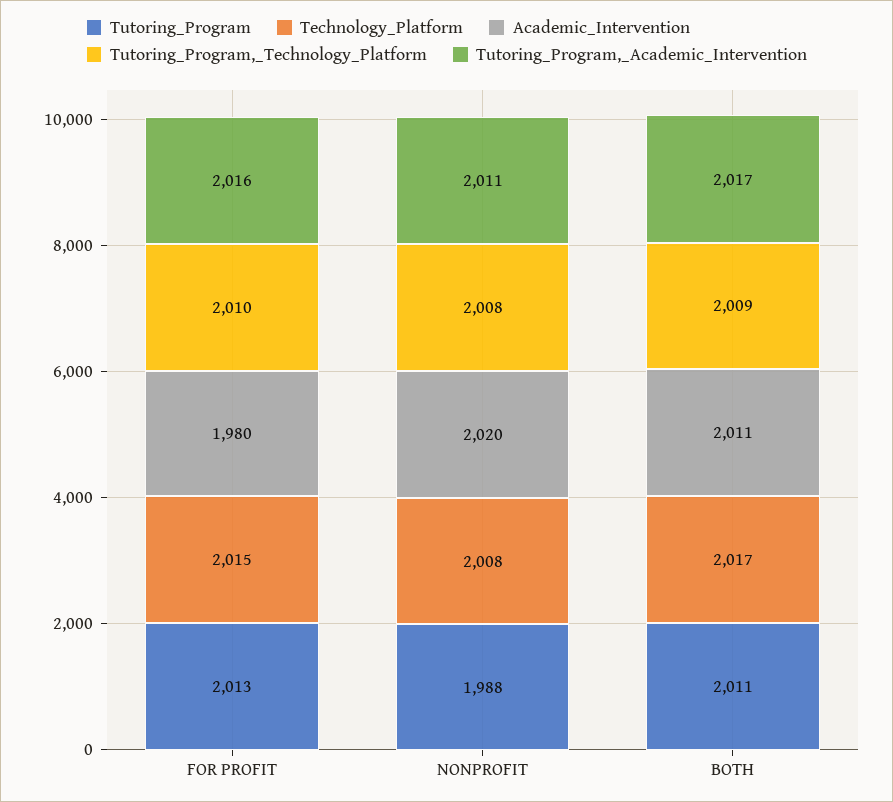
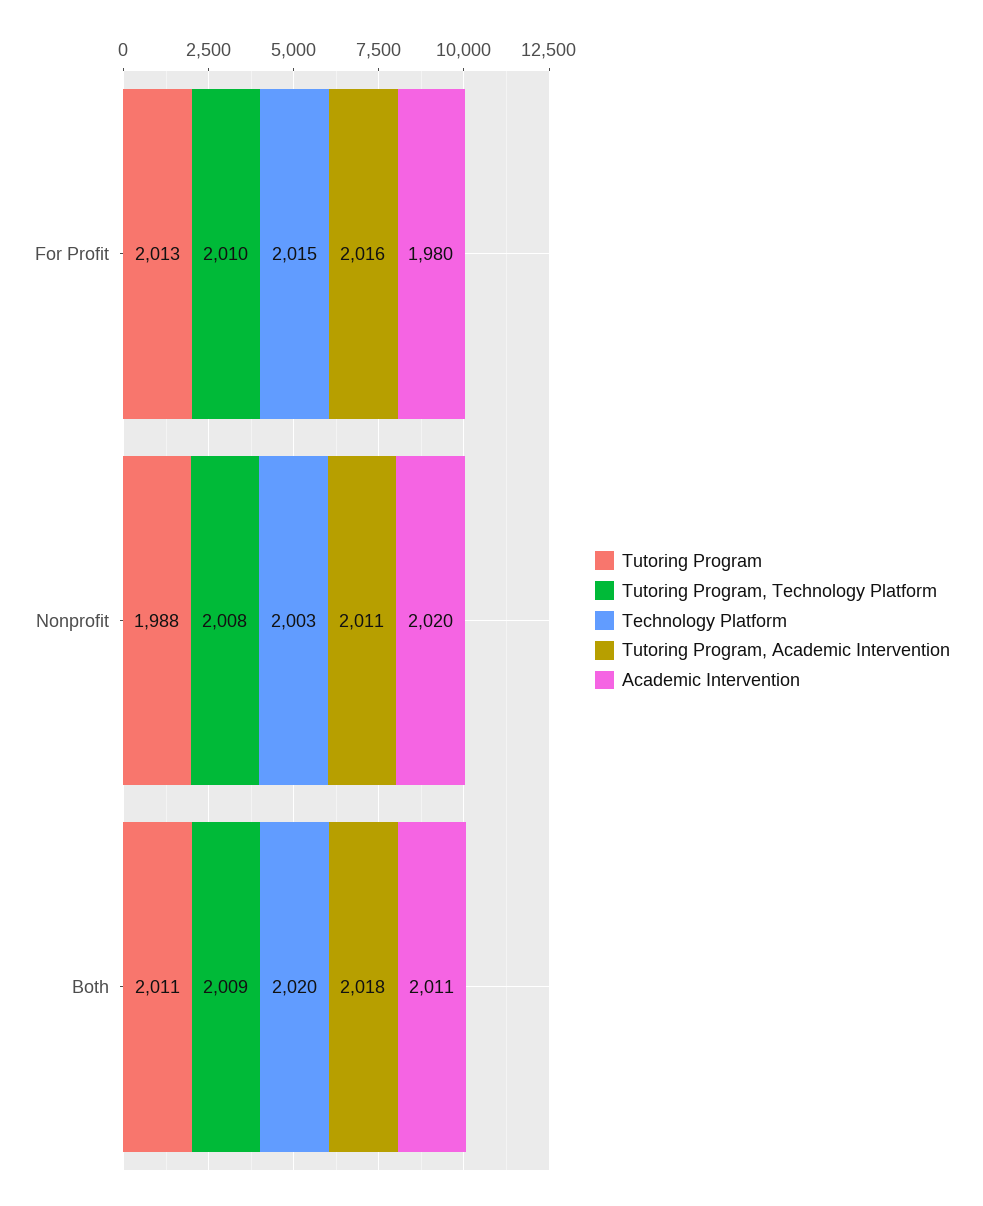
Technology_Platform, NONPROFIT: 2008 -> 2003
Technology_Platform, BOTH: 2017 -> 2020
Tutoring_Program,_Academic_Intervention, BOTH: 2017 -> 2018

